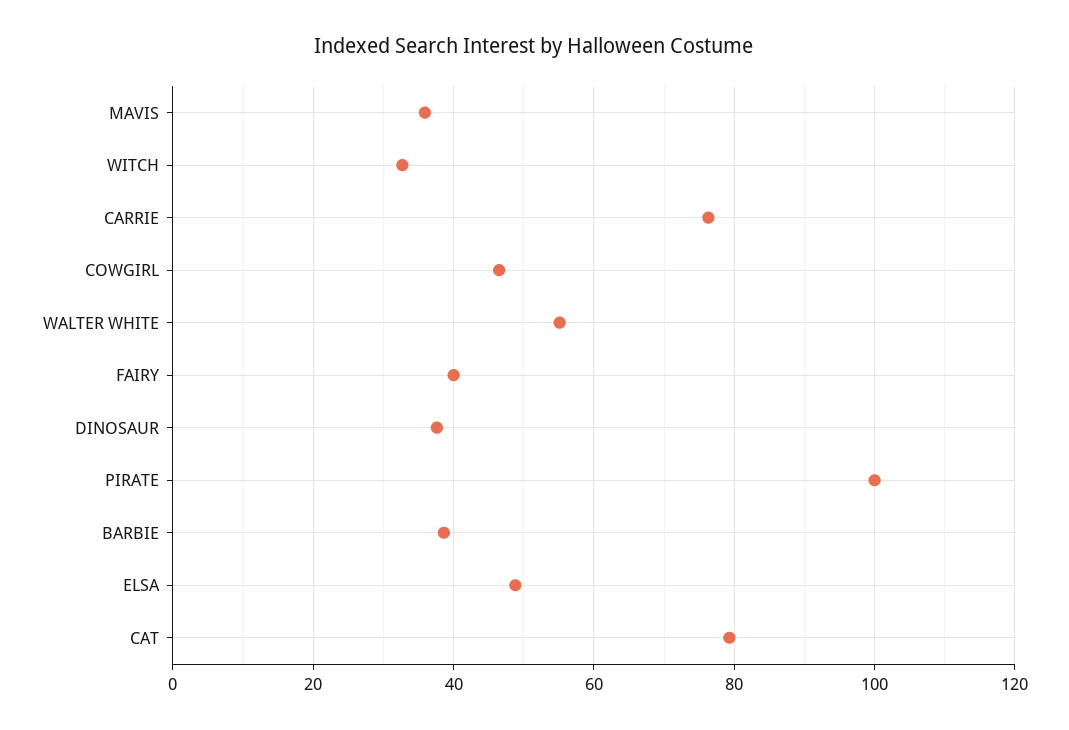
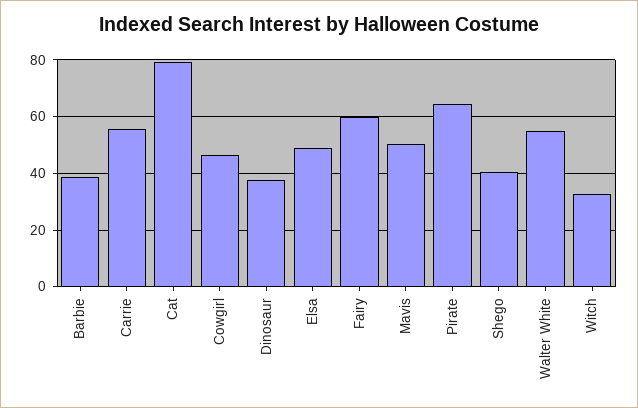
MAVIS: 36 -> 50
CARRIE: 76 -> 55
FAIRY: 40 -> 60
PIRATE: 100 -> 65
Shego: none -> 40

